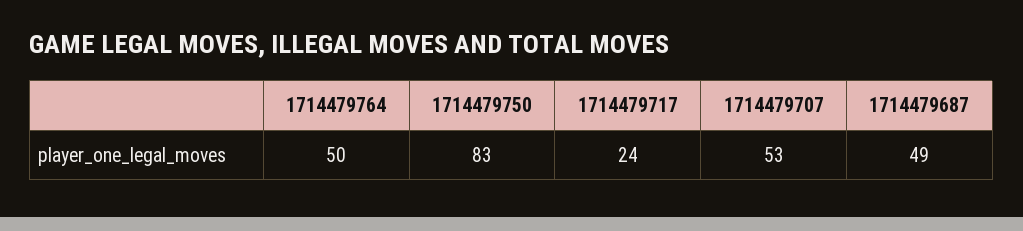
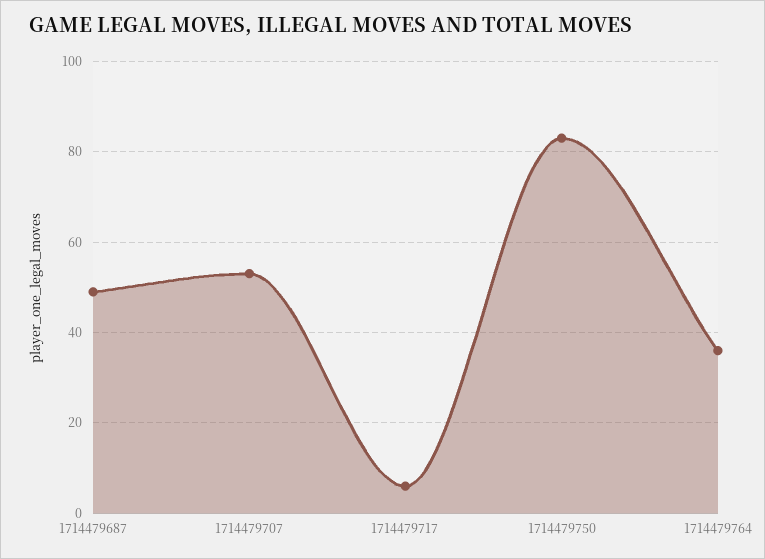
1714479764: 50 -> 35
1714479717: 24 -> 5

